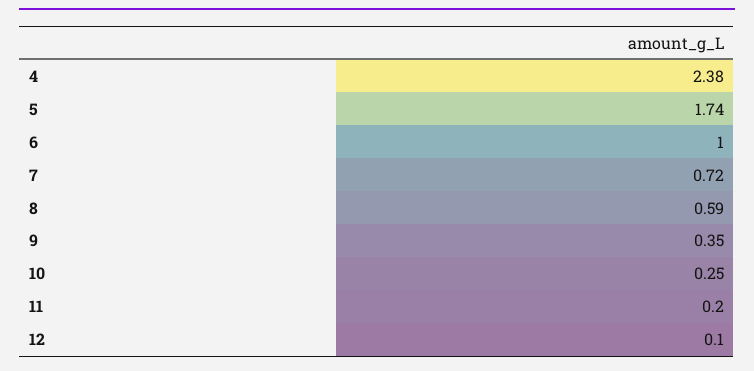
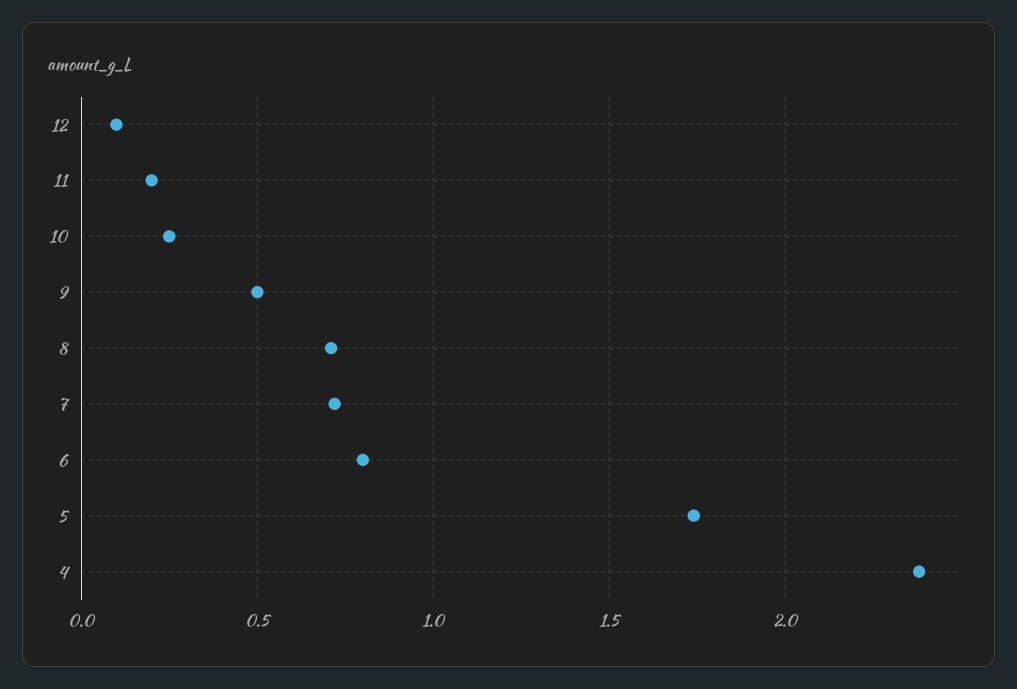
6: 1 -> 0.8
8: 0.59 -> 0.7
9: 0.35 -> 0.5

